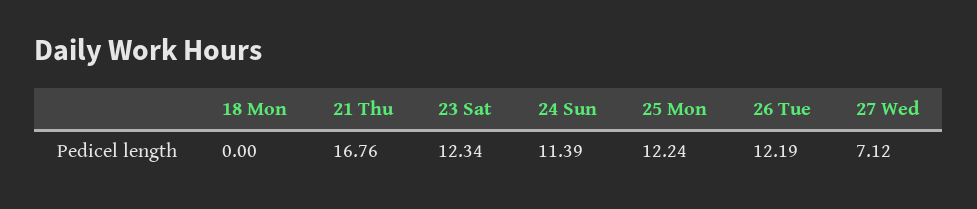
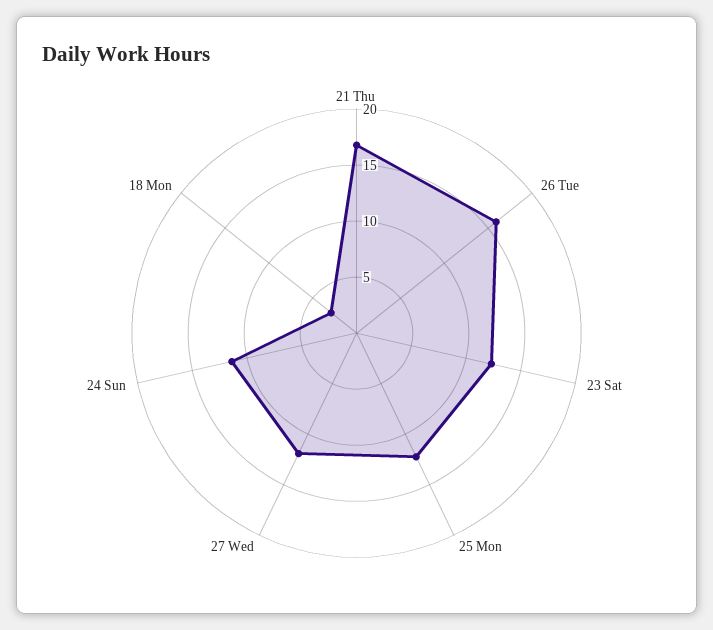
18 Mon: 0 -> 3
26 Tue: 12.19 -> 16
27 Wed: 7.12 -> 12

